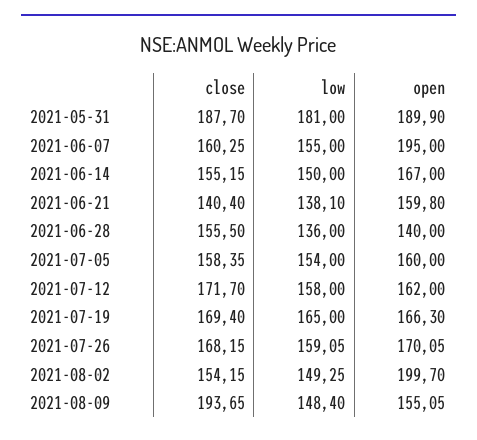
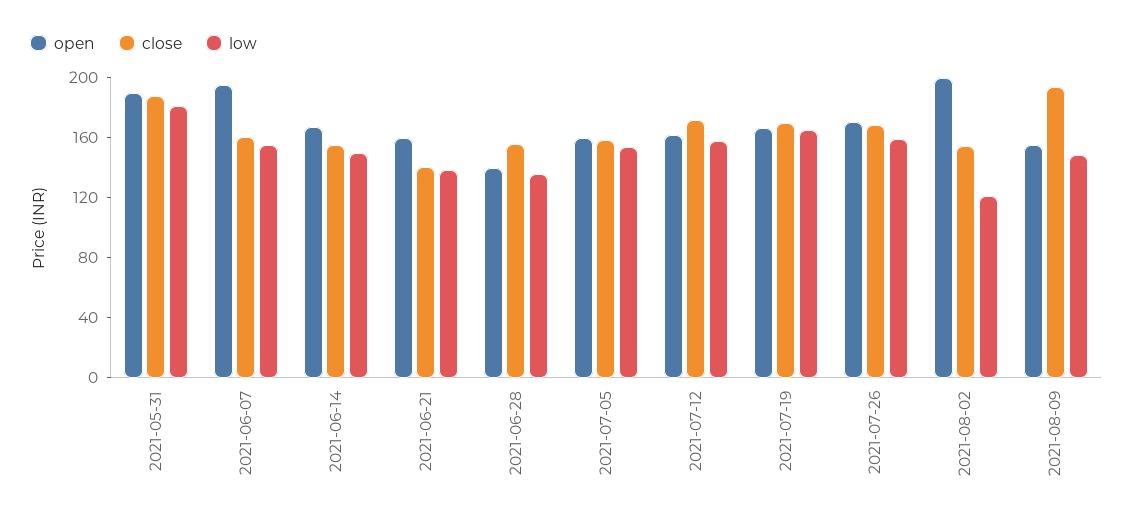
low, 2021-08-02: 149.25 -> 120

